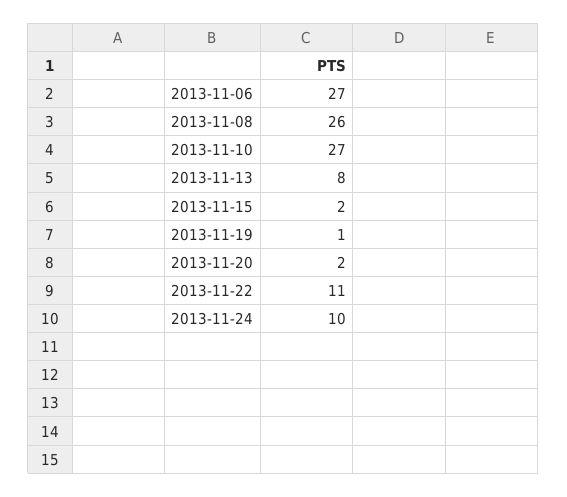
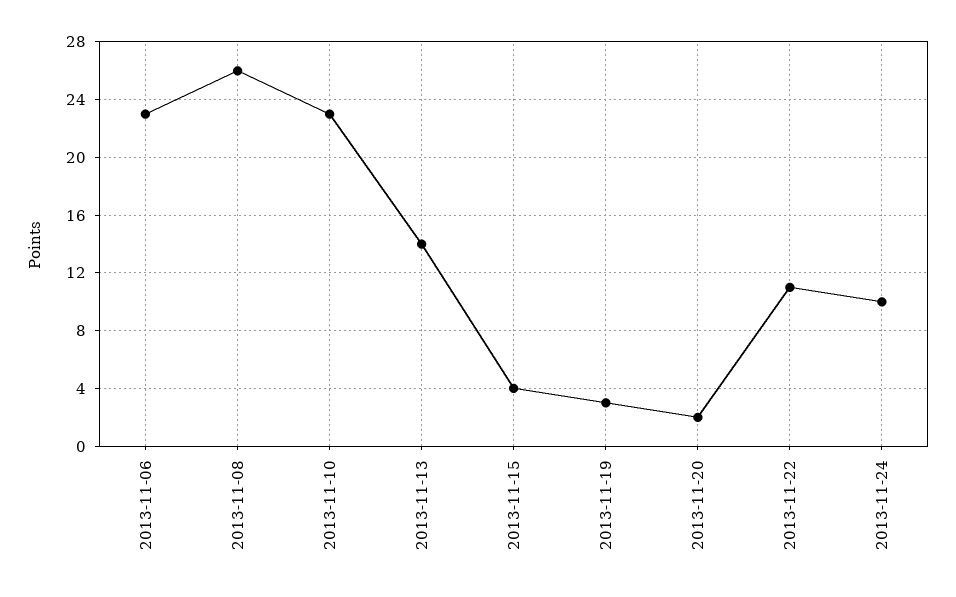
2013-11-06: 27 -> 23
2013-11-10: 27 -> 23
2013-11-13: 8 -> 14
2013-11-15: 2 -> 4
2013-11-19: 1 -> 3

